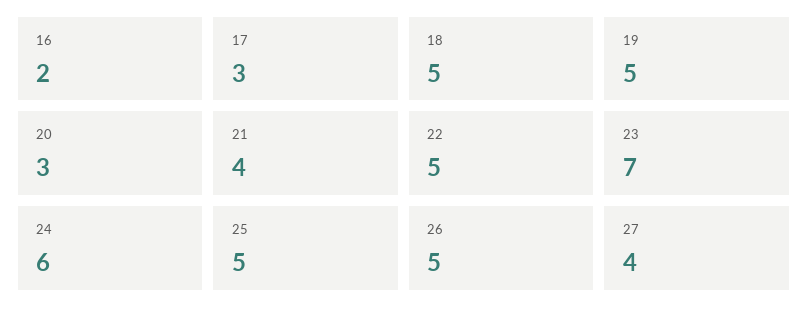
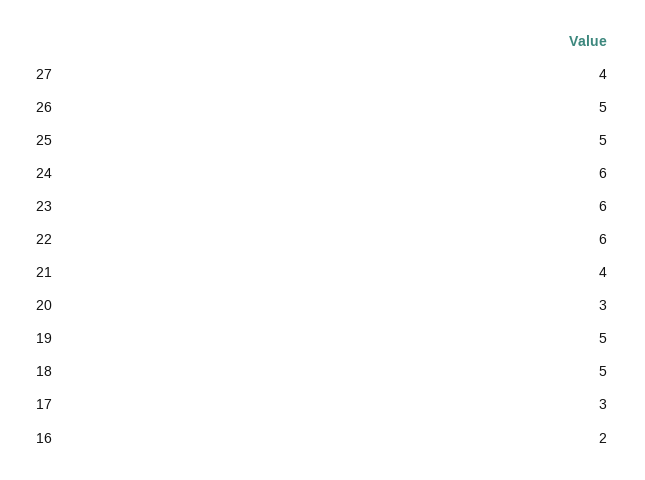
22: 5 -> 6
23: 7 -> 6

